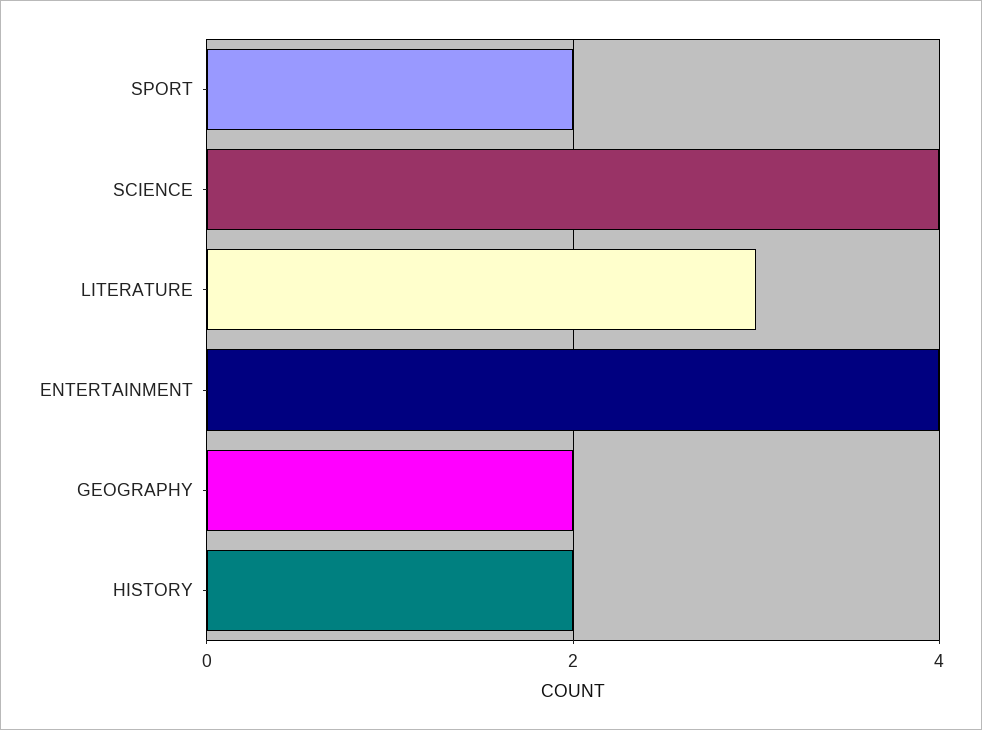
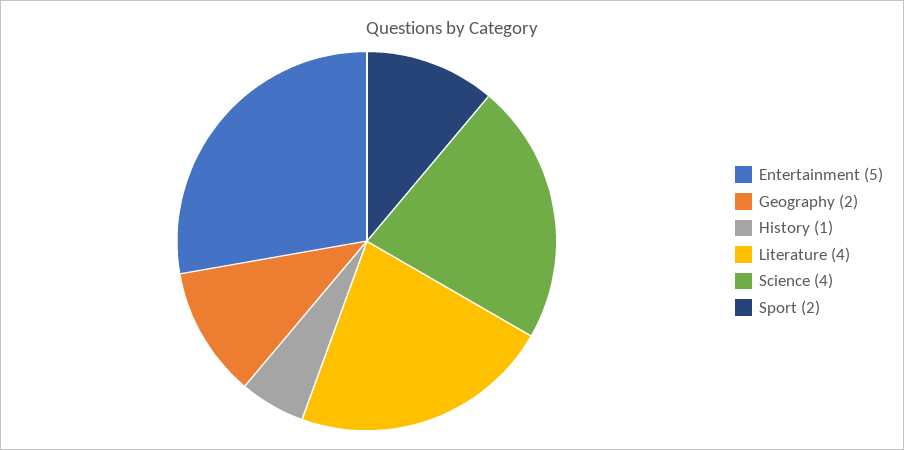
LITERATURE: 3 -> 4
ENTERTAINMENT: 4 -> 5
HISTORY: 2 -> 1

